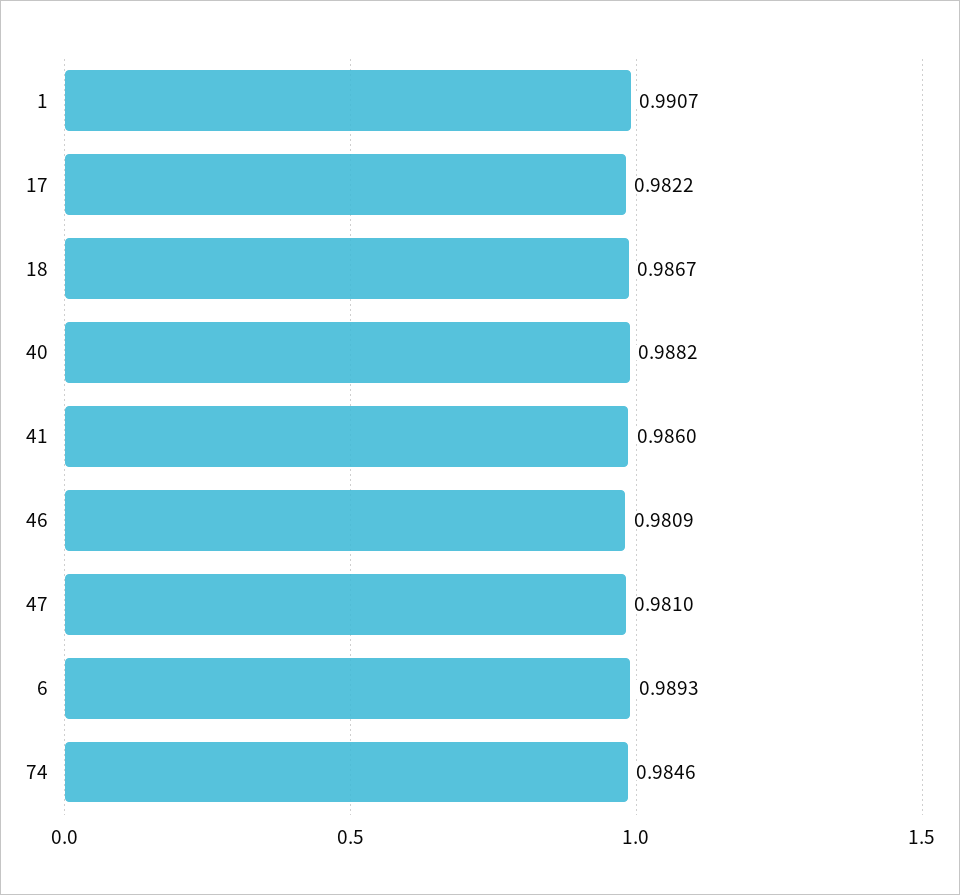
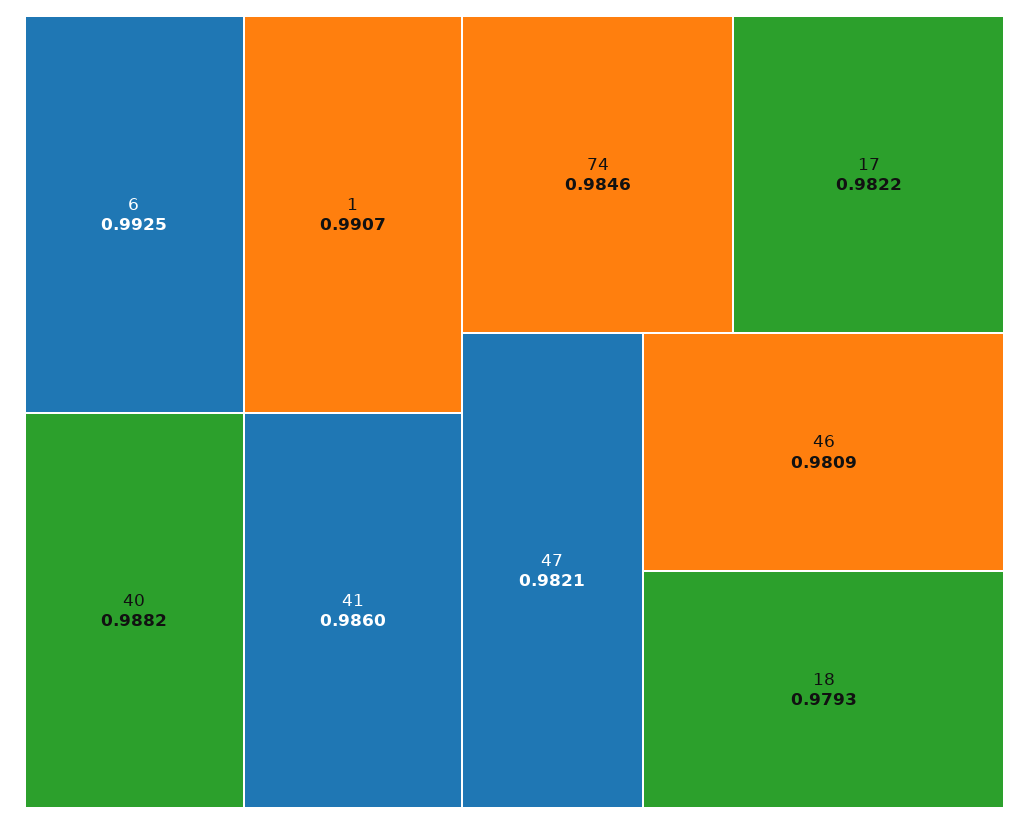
18: 0.9867 -> 0.9793
47: 0.981 -> 0.9821
6: 0.9893 -> 0.9925

